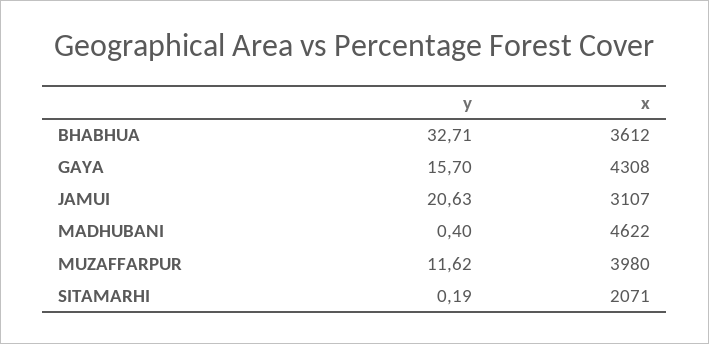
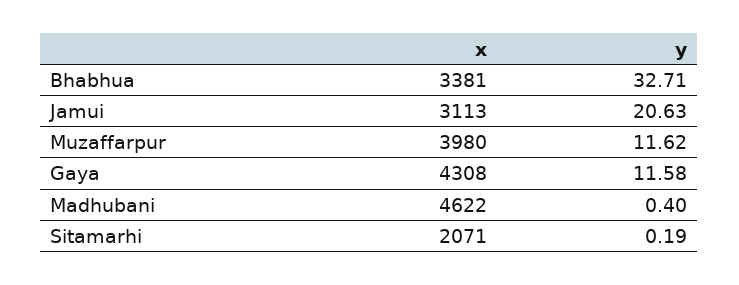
x, BHABHUA: 3612 -> 3381
y, GAYA: 15.7 -> 11.58
x, JAMUI: 3107 -> 3113

